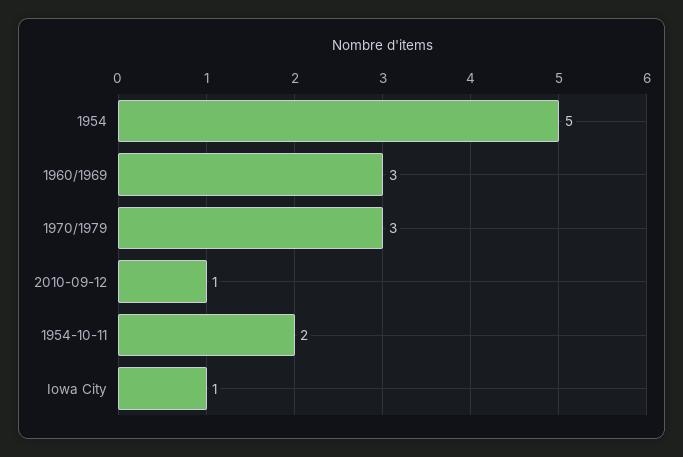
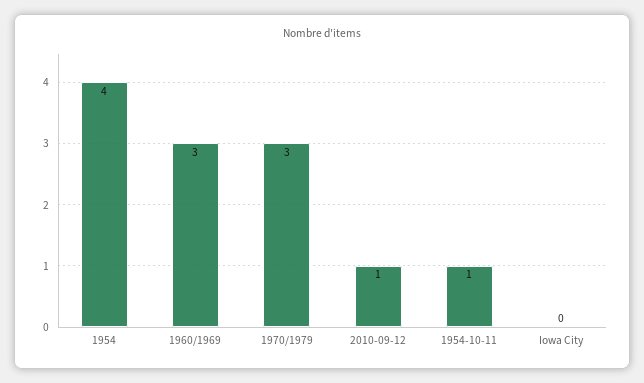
1954: 5 -> 4
1954-10-11: 2 -> 1
Iowa City: 1 -> 0

